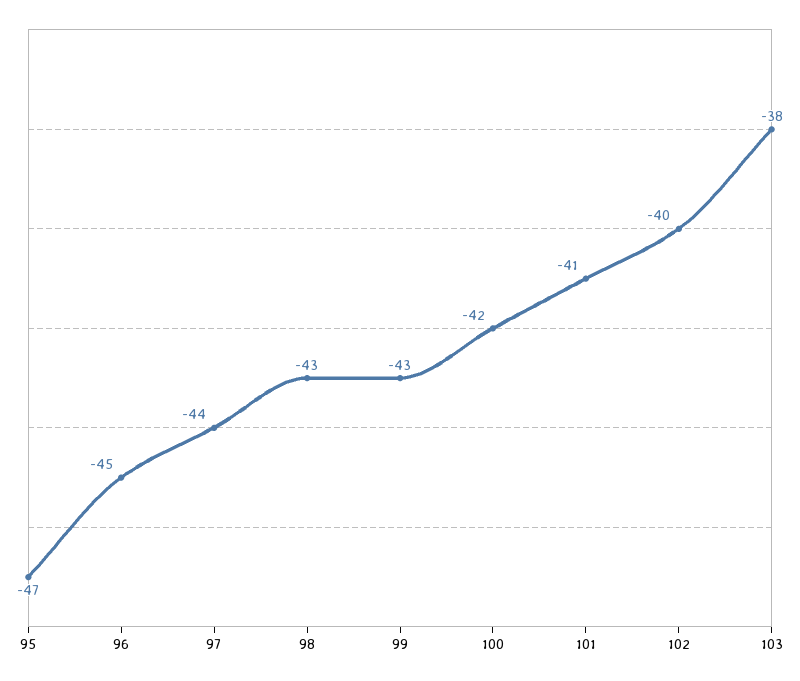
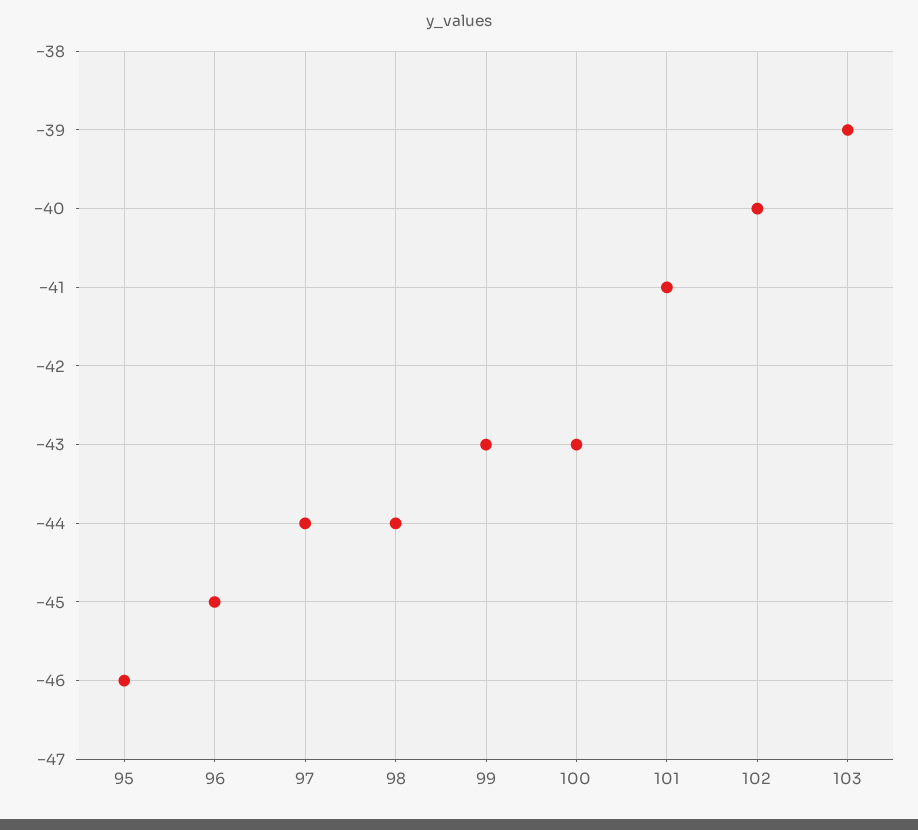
95: -47 -> -46
98: -43 -> -44
100: -42 -> -43
103: -38 -> -39

